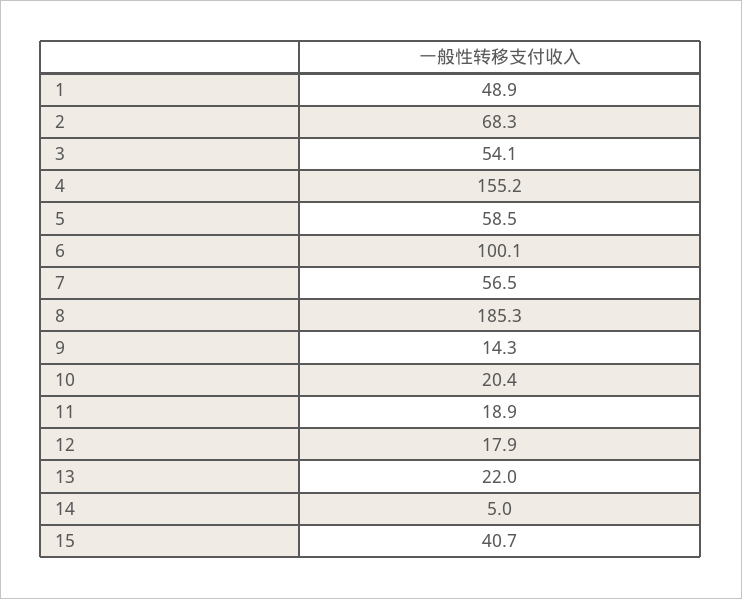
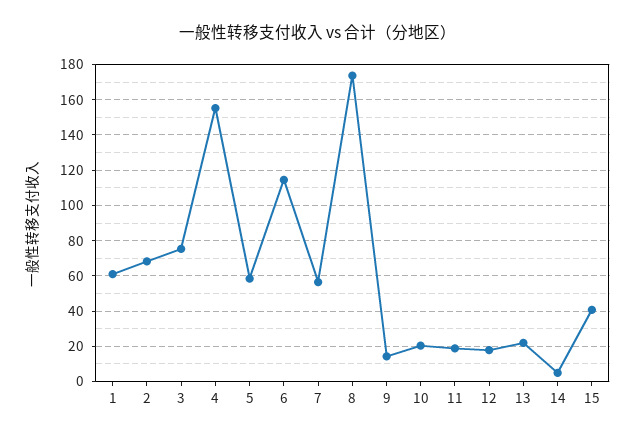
1: 48.9 -> 60
3: 54.1 -> 75
6: 100.1 -> 115
8: 185.3 -> 175

